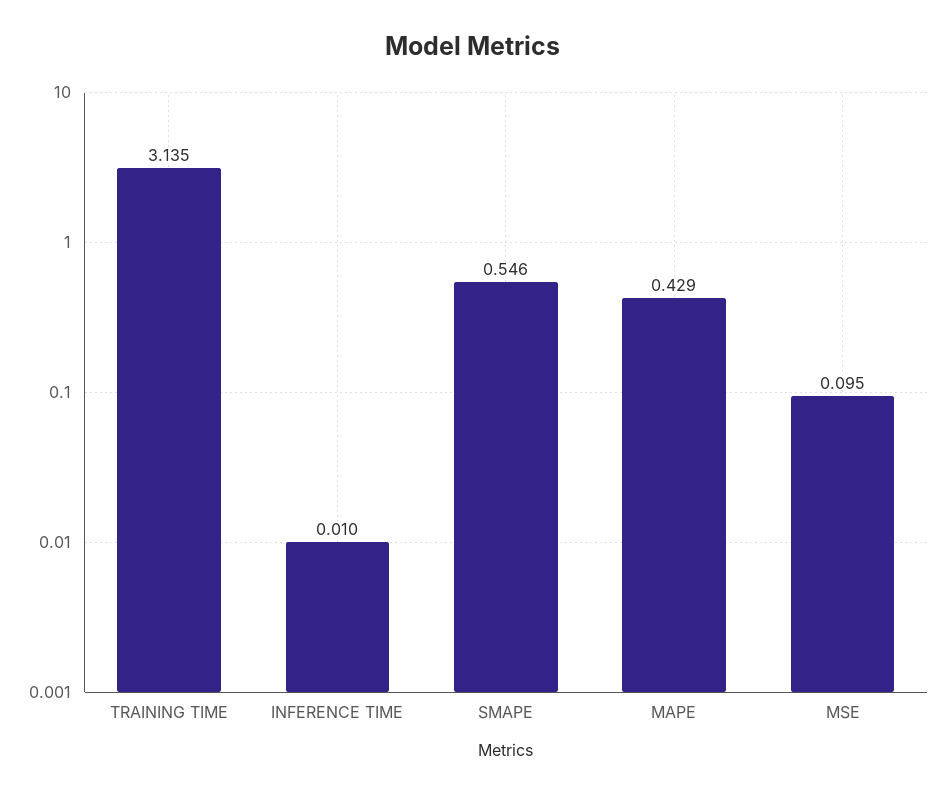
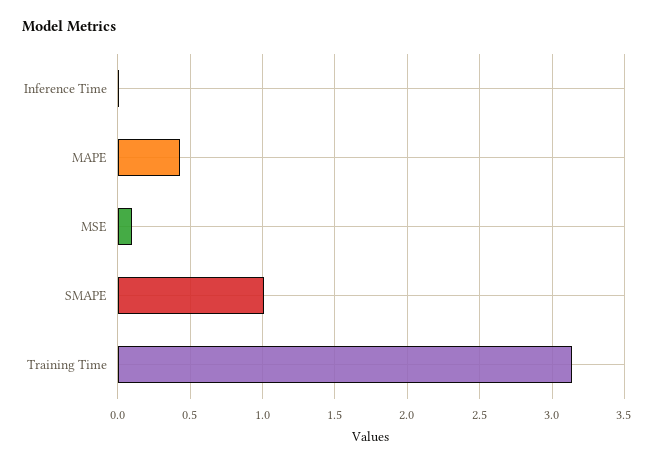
SMAPE: 0.546 -> 1

